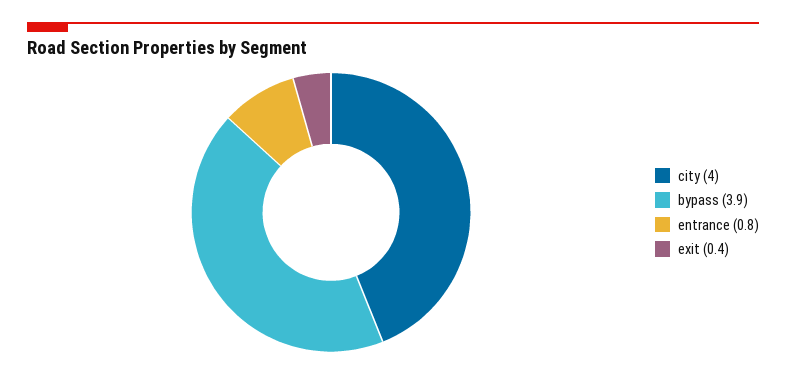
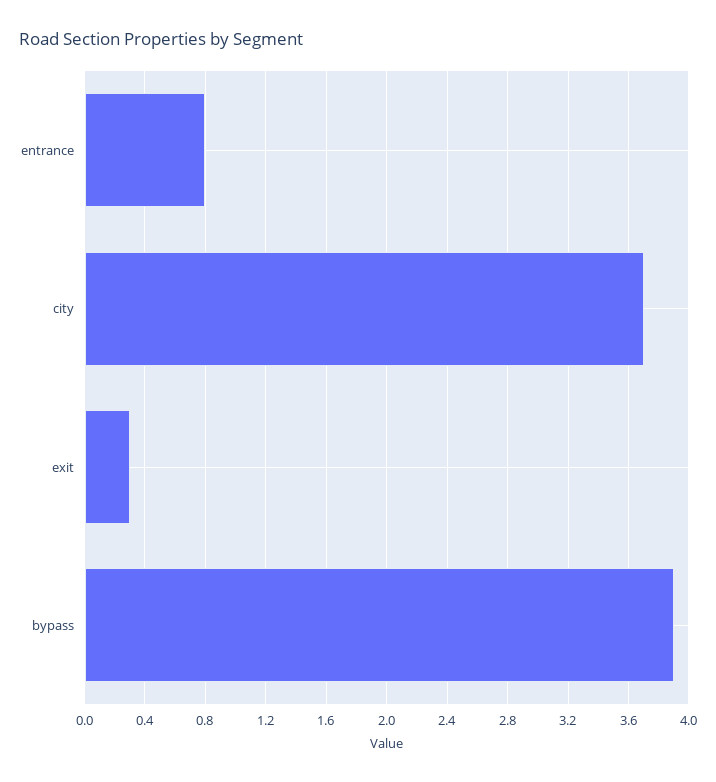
city: 4 -> 3.7
exit: 0.4 -> 0.3

